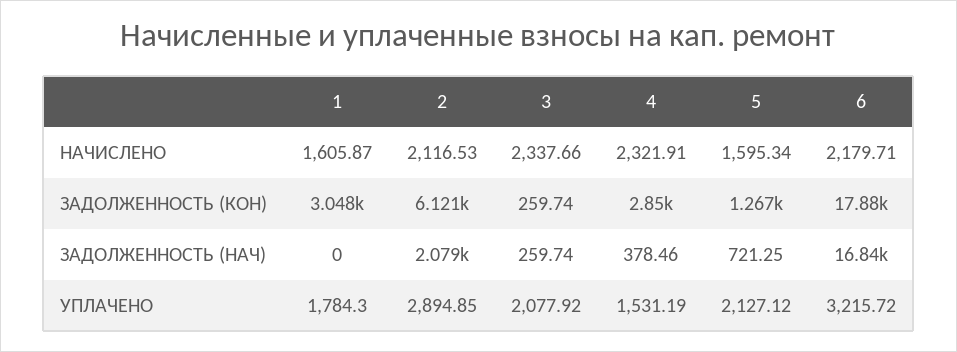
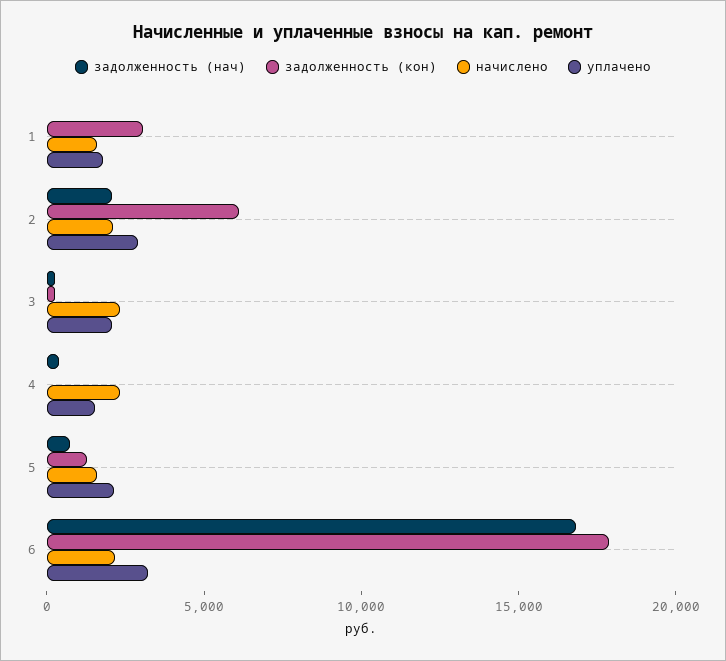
ЗАДОЛЖЕННОСТЬ (КОН), 4: 2850 -> 0

